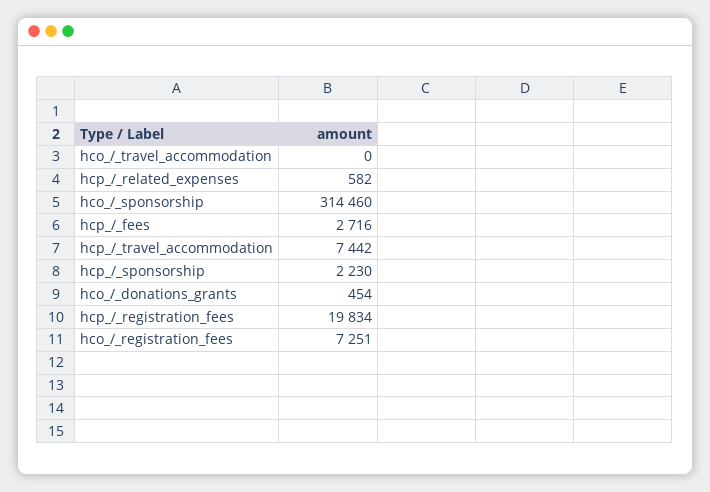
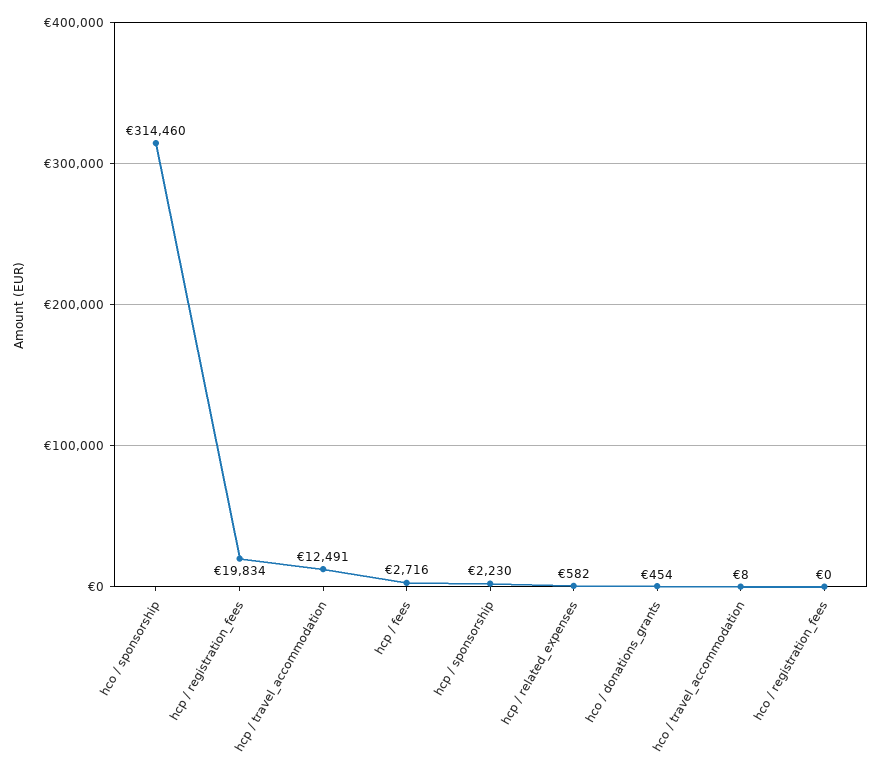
hco_/_travel_accommodation: 0 -> 8
hcp_/_travel_accommodation: 7442 -> 12491
hco_/_registration_fees: 7251 -> 0

